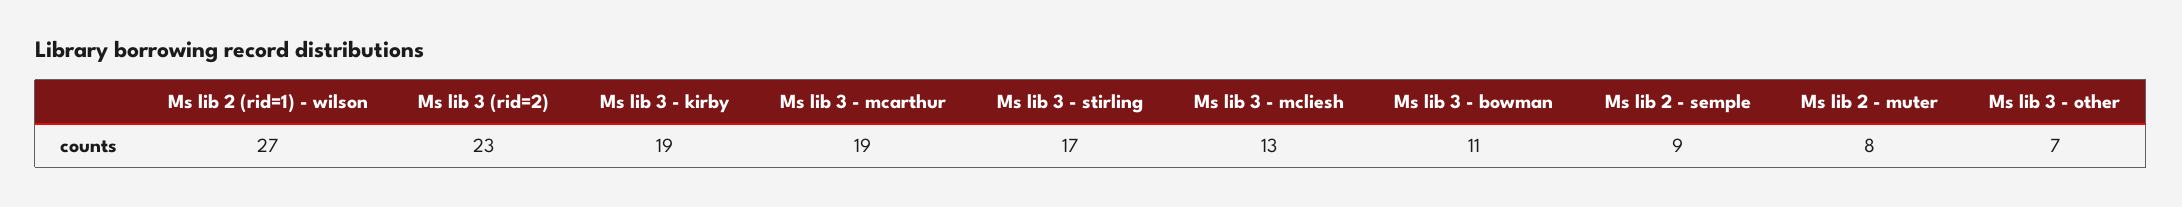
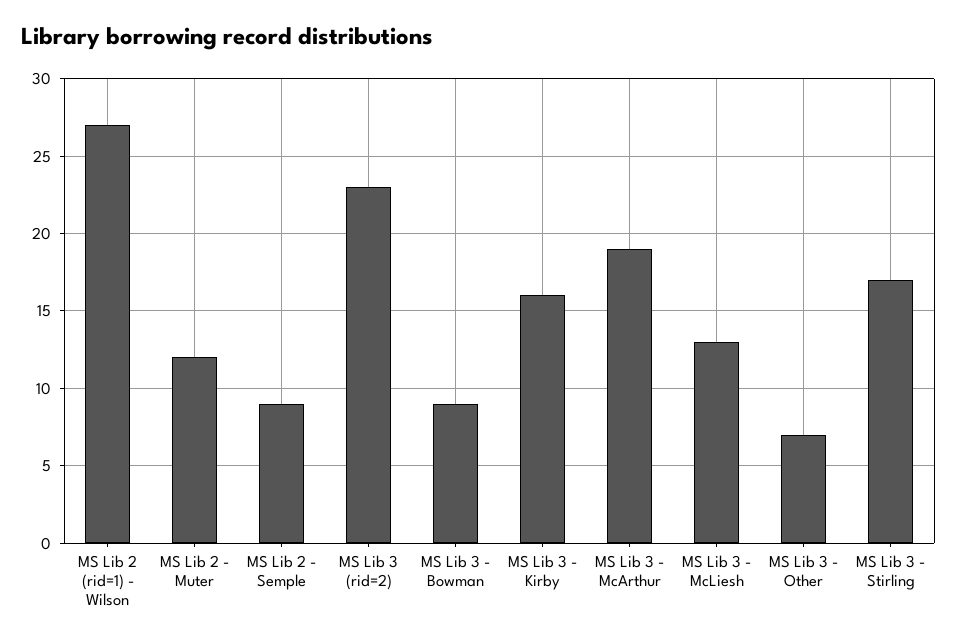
Ms lib 3 - kirby: 19 -> 16
Ms lib 3 - bowman: 11 -> 9
Ms lib 2 - muter: 8 -> 12

